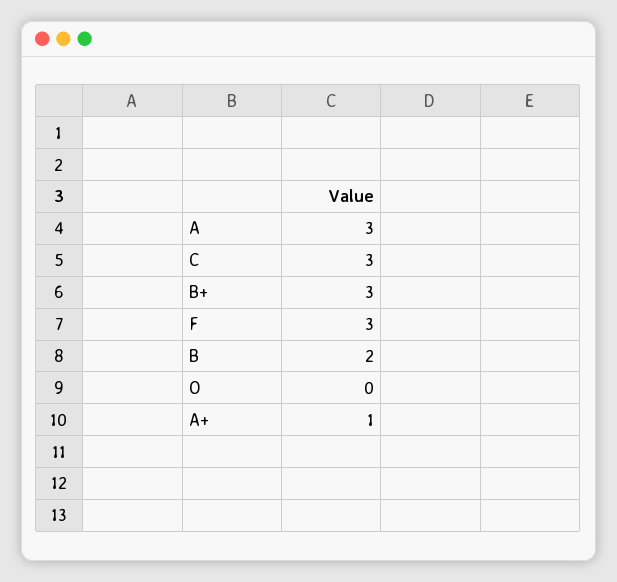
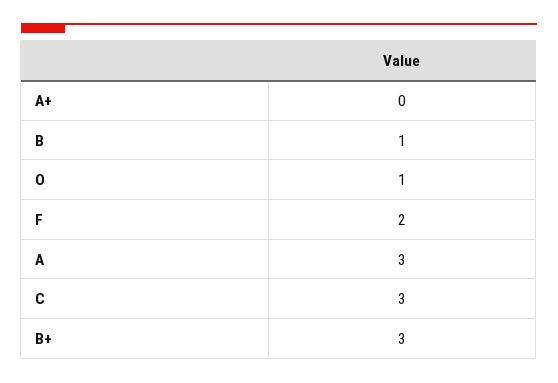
F: 3 -> 2
B: 2 -> 1
O: 0 -> 1
A+: 1 -> 0

